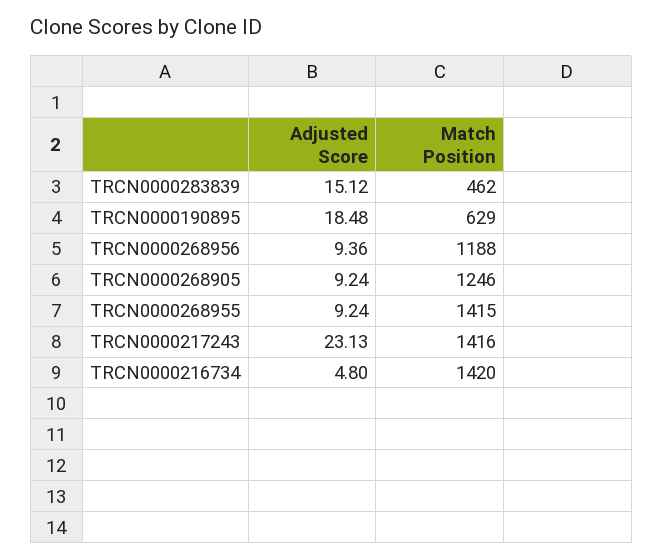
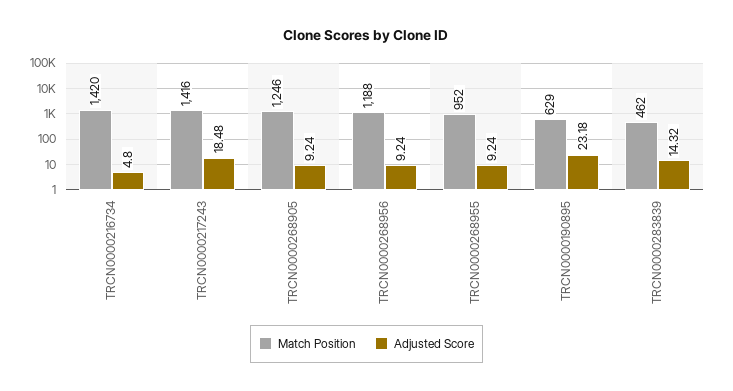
Adjusted Score, TRCN0000283839: 15.12 -> 14.32
Adjusted Score, TRCN0000190895: 18.48 -> 23.18
Adjusted Score, TRCN0000268956: 9.36 -> 9.24
Match Position, TRCN0000268955: 1415 -> 952
Adjusted Score, TRCN0000217243: 23.13 -> 18.48

